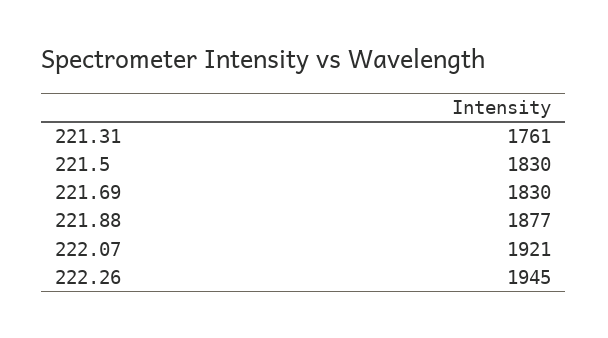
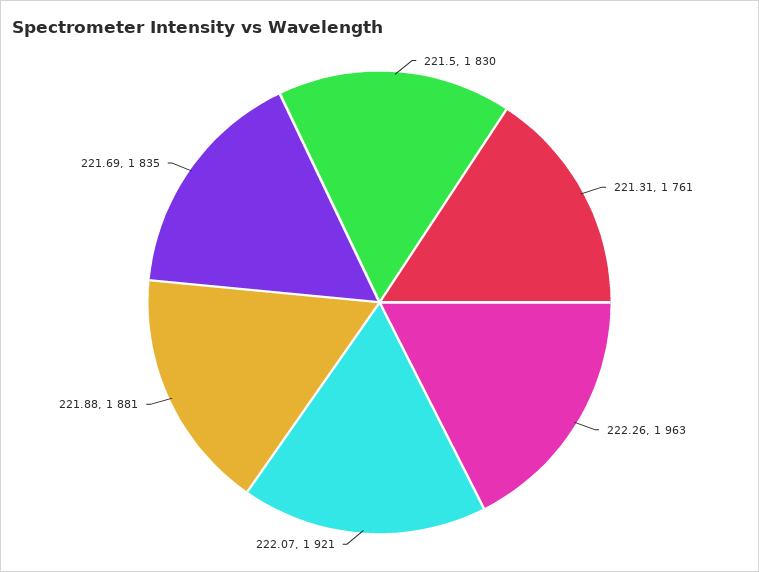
221.69: 1830 -> 1835
221.88: 1877 -> 1881
222.26: 1945 -> 1963

